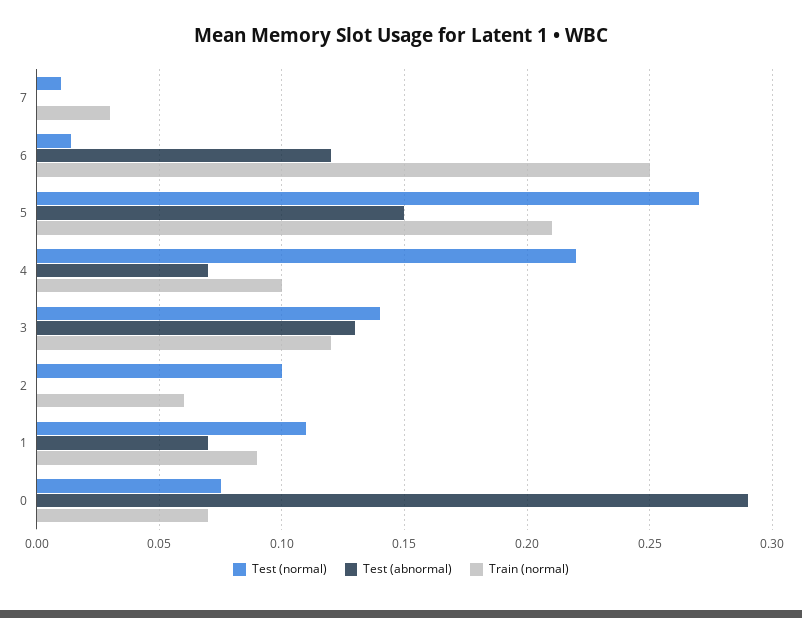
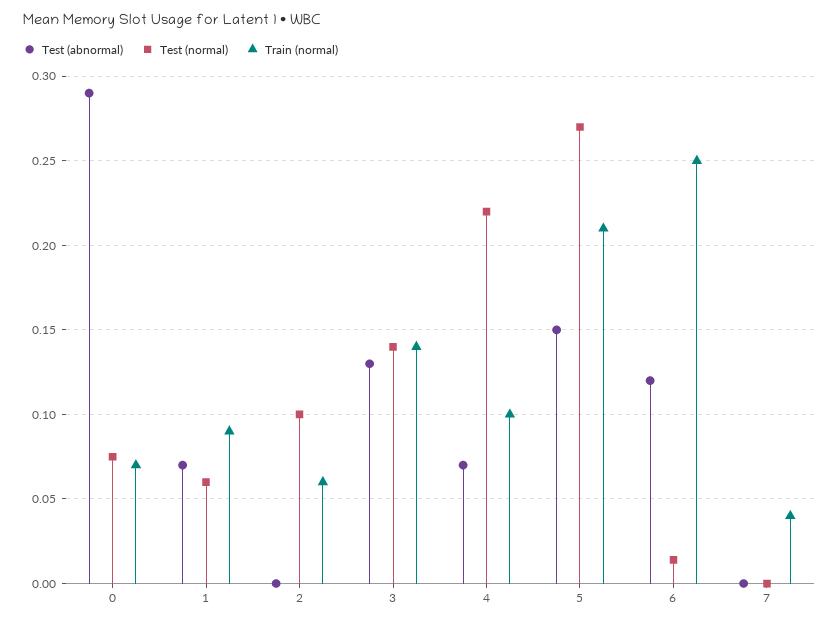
Test (normal), 7: 0.01 -> 0
Train (normal), 7: 0.03 -> 0.04
Train (normal), 3: 0.12 -> 0.14
Test (normal), 1: 0.11 -> 0.06

